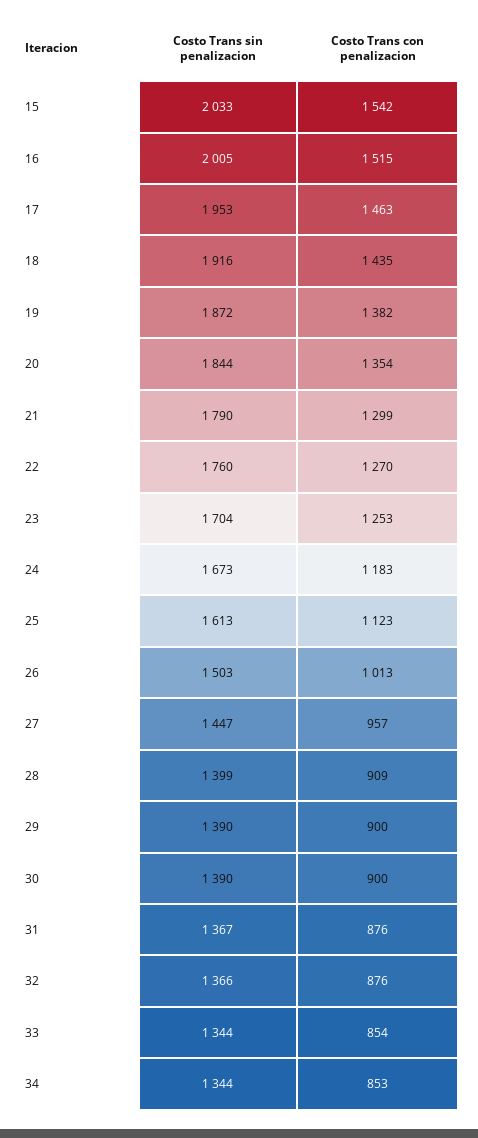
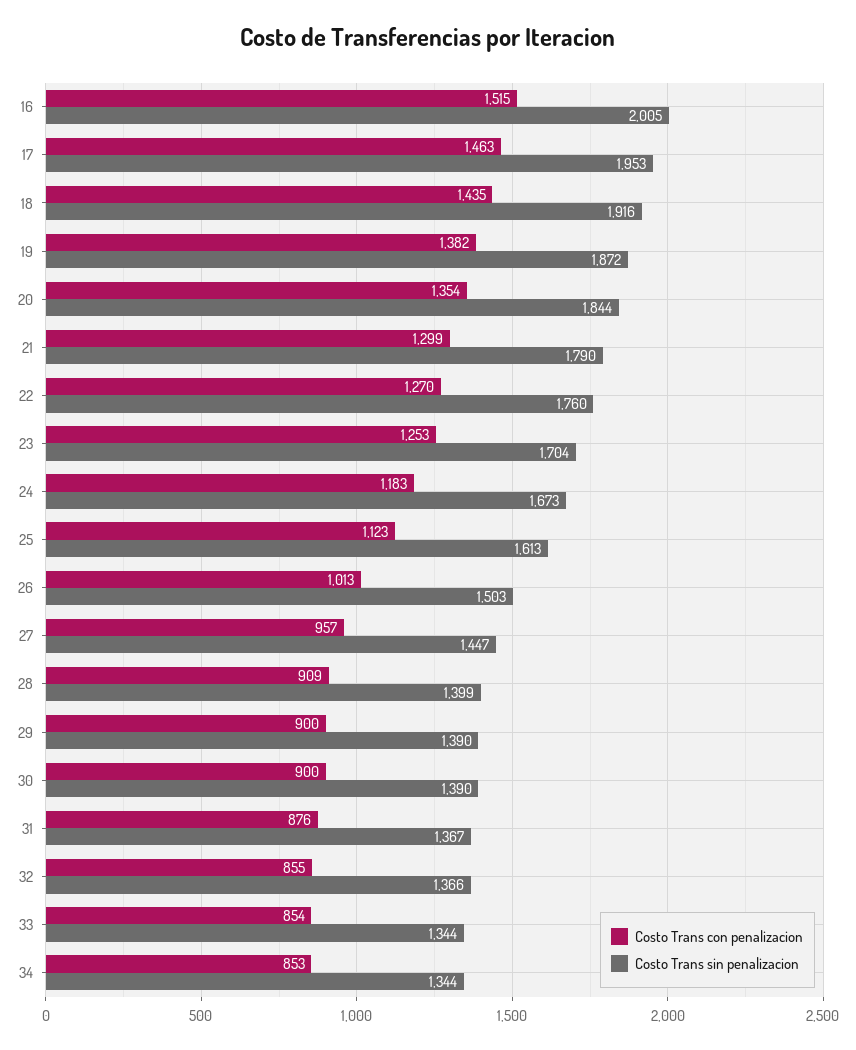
Costo Trans sin penalizacion, 15: 2033 -> none
Costo Trans con penalizacion, 15: 1542 -> none
Costo Trans con penalizacion, 32: 876 -> 855

